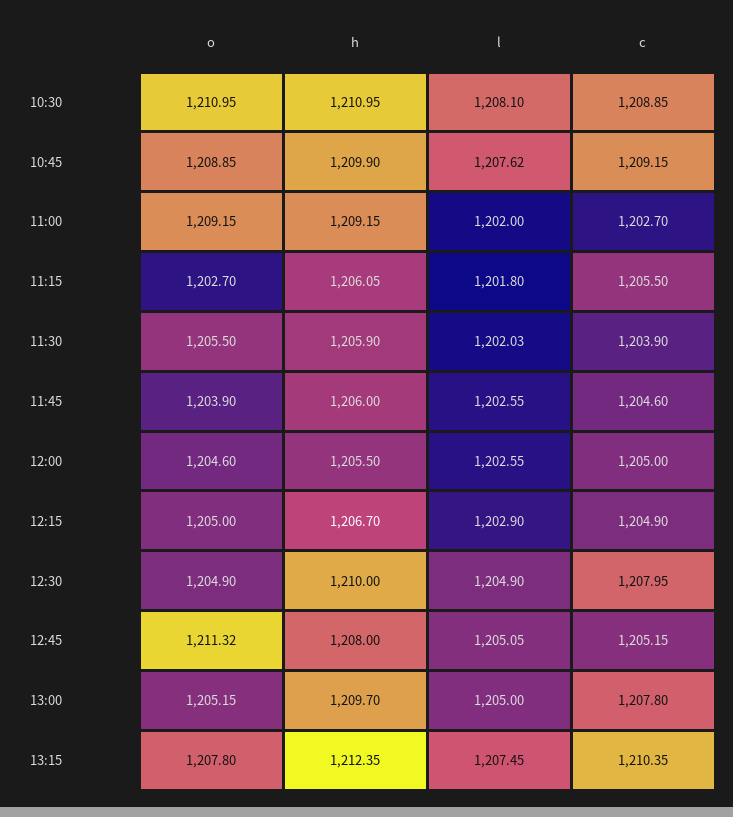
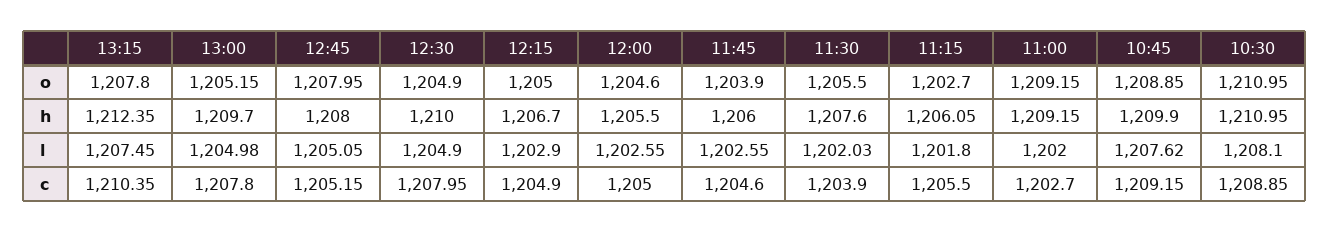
h, 11:30: 1205.9 -> 1207.6
o, 12:45: 1211.32 -> 1207.95
l, 13:00: 1205 -> 1204.98

